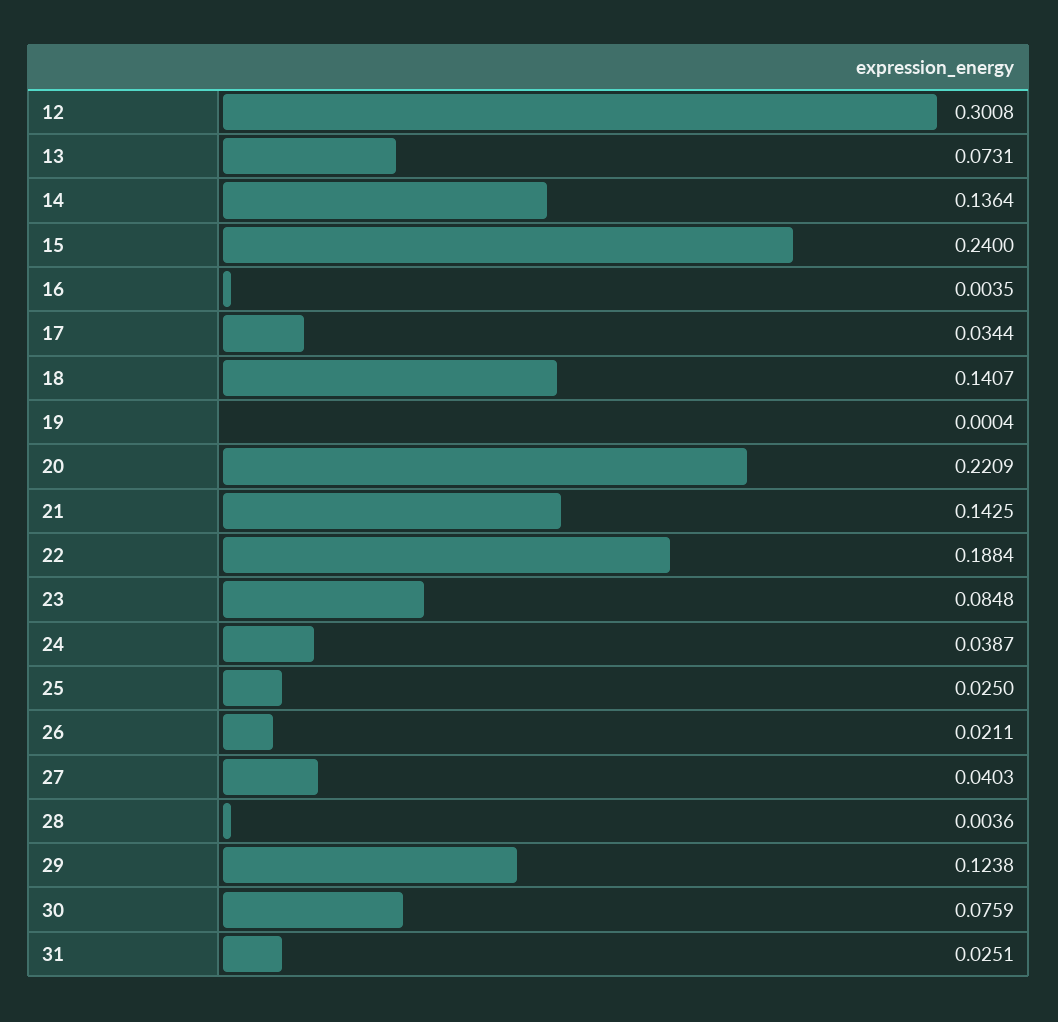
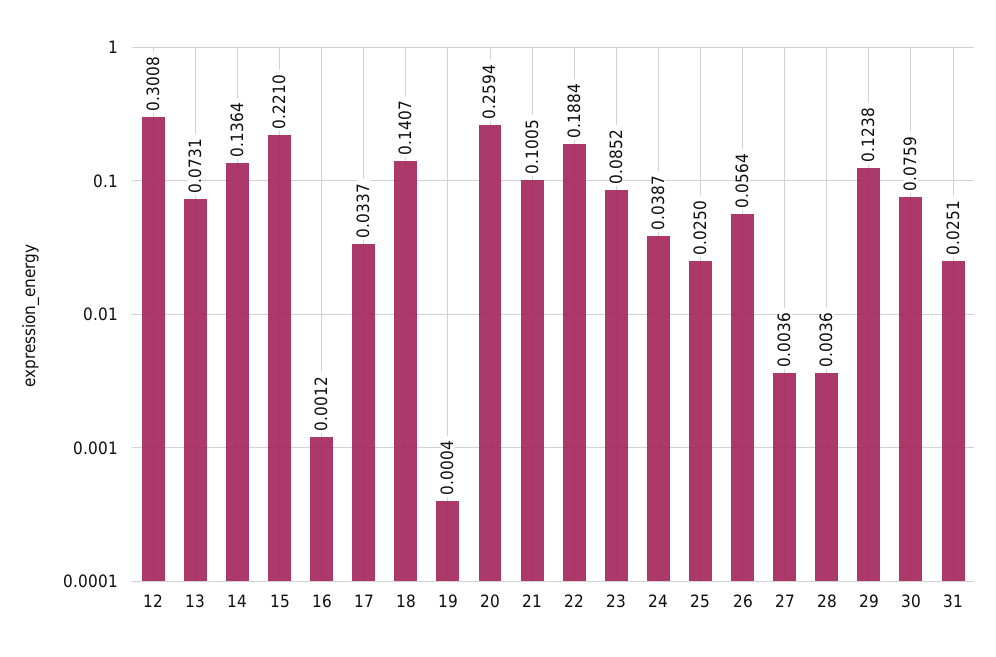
15: 0.24 -> 0.221
16: 0.0035 -> 0.0012
17: 0.0344 -> 0.0337
20: 0.2209 -> 0.2594
21: 0.1425 -> 0.1005
23: 0.0848 -> 0.0852
26: 0.0211 -> 0.0564
27: 0.0403 -> 0.0036

